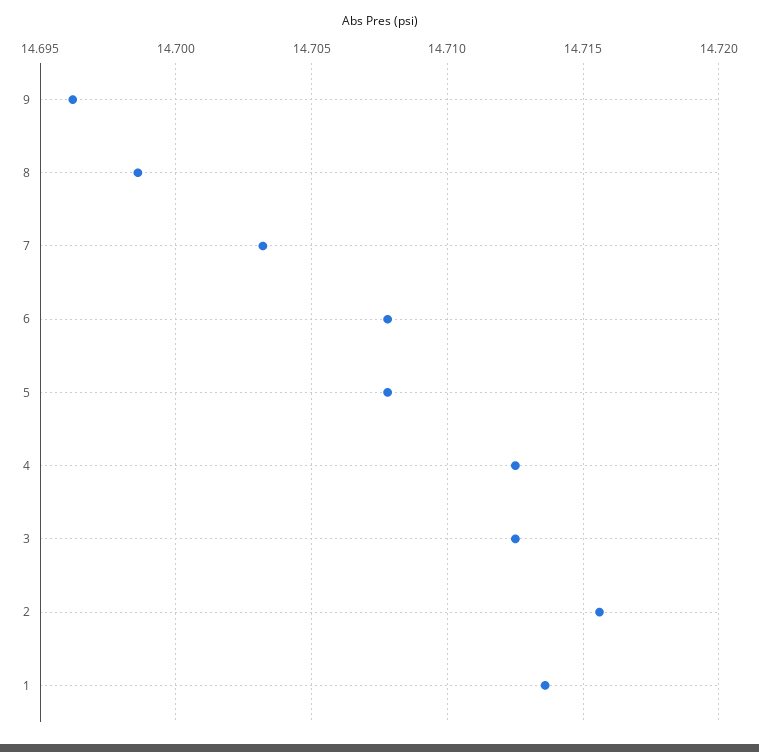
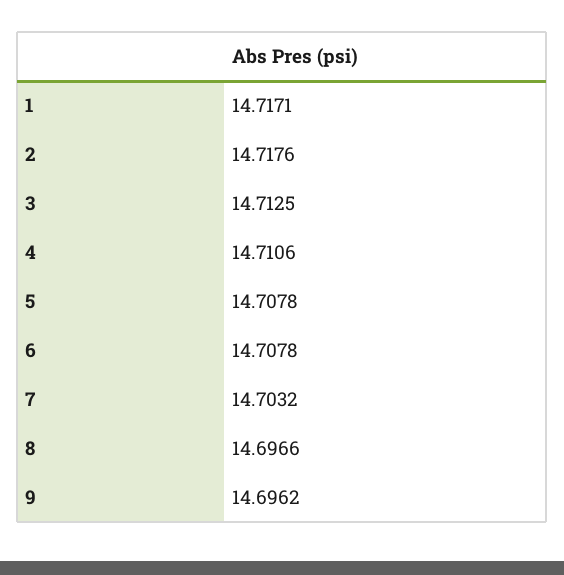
8: 14.6985 -> 14.6966
4: 14.7125 -> 14.7106
2: 14.7155 -> 14.7176
1: 14.7135 -> 14.7171

